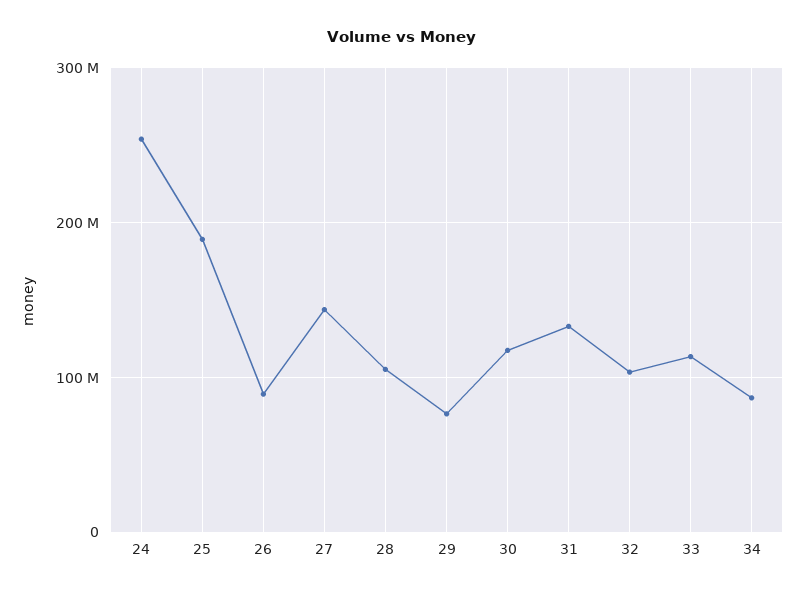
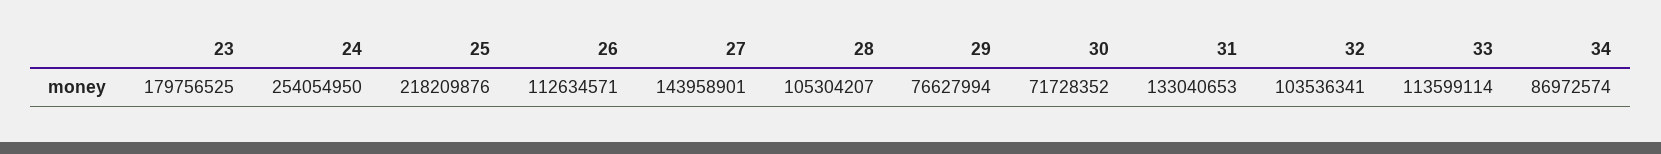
25: 190000000 -> 218209876
26: 90000000 -> 112634571
30: 120000000 -> 71728352
23: none -> 179756525

